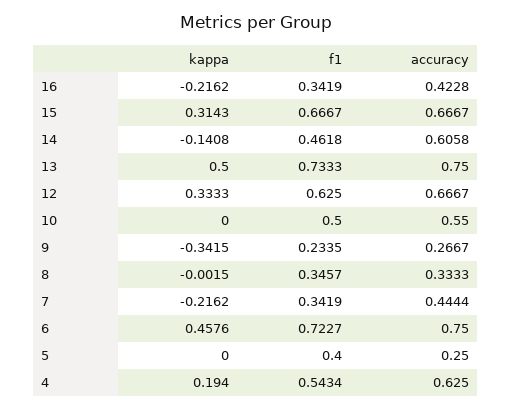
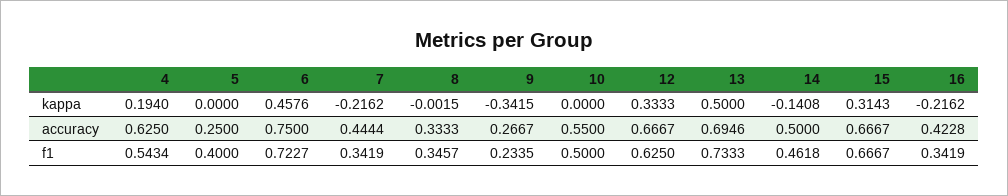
accuracy, 14: 0.6058 -> 0.5
accuracy, 13: 0.75 -> 0.6946

